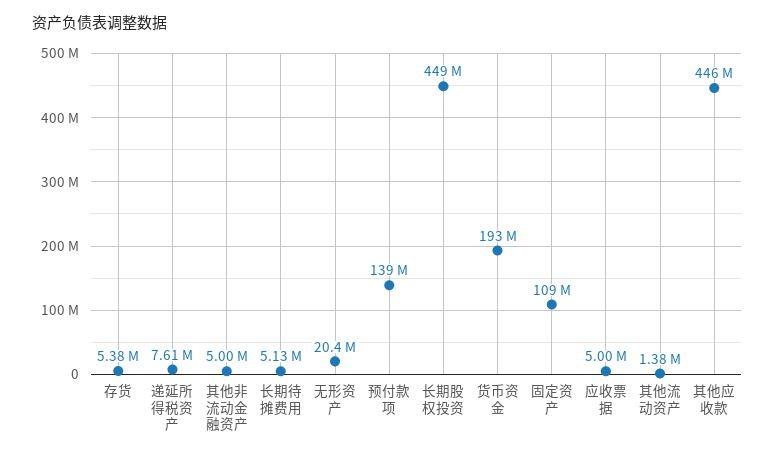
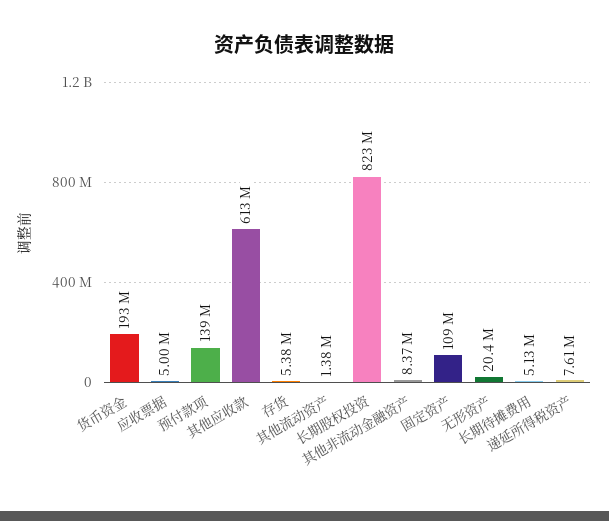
其他非流动金融资产: 5000000 -> 8370000
长期股权投资: 449000000 -> 823000000
其他应收款: 446000000 -> 613000000

